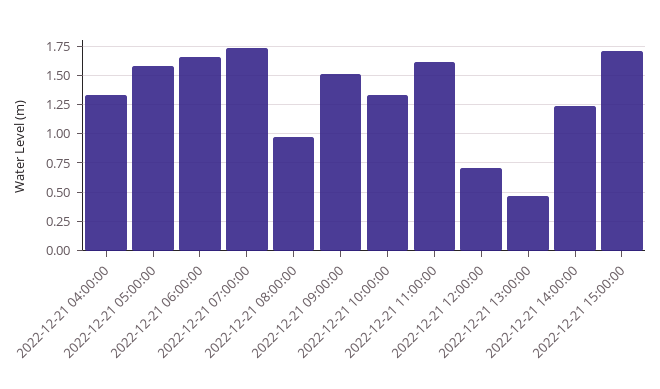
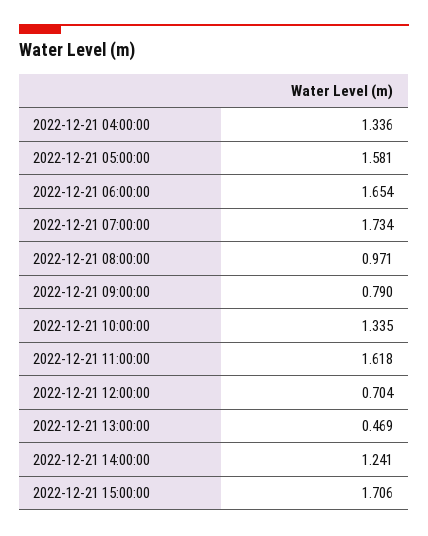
2022-12-21 09:00:00: 1.5 -> 0.79

